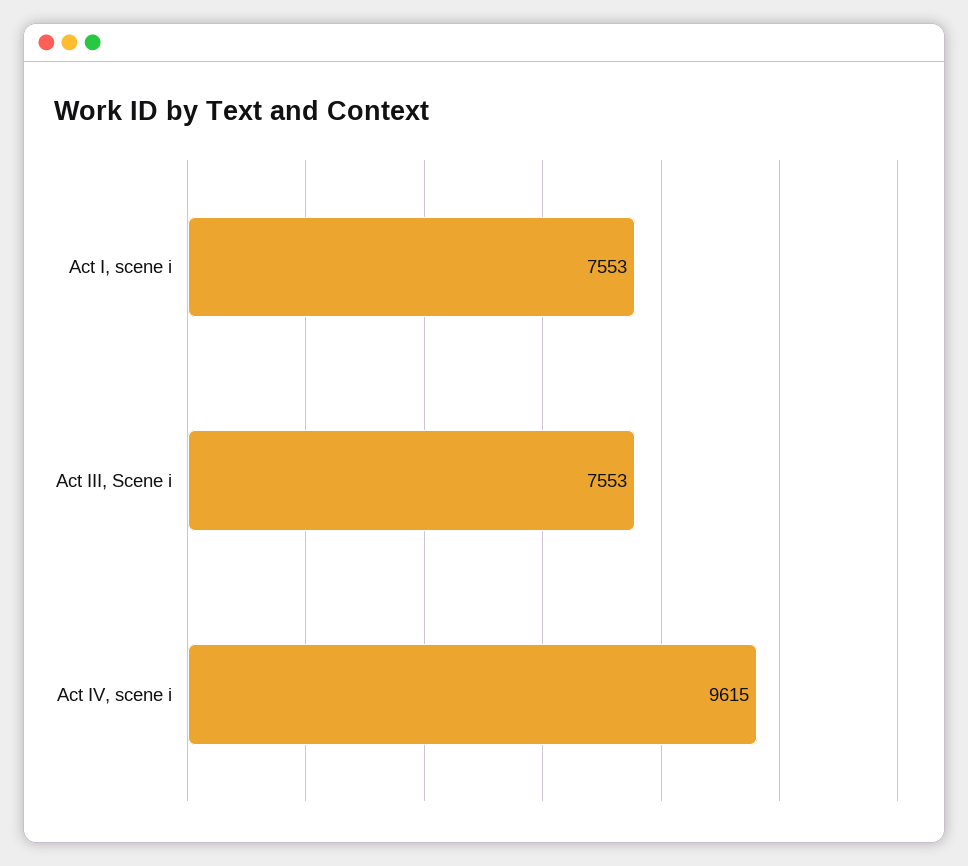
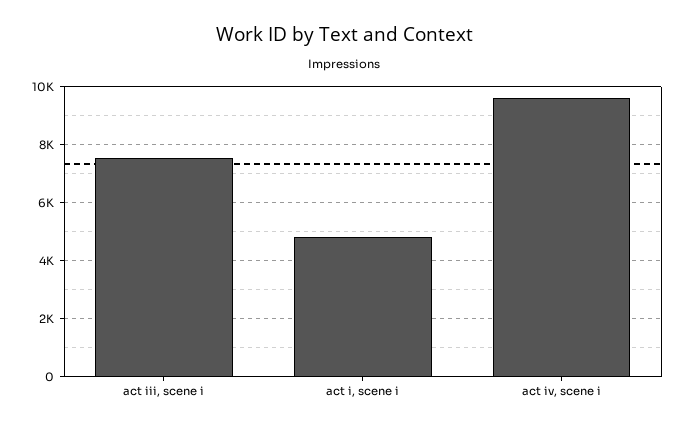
Act I, scene i: 7553 -> 4750

